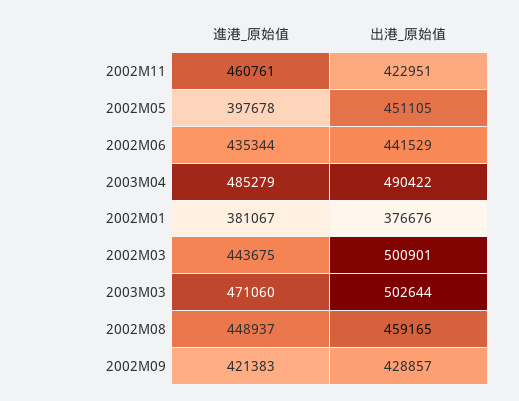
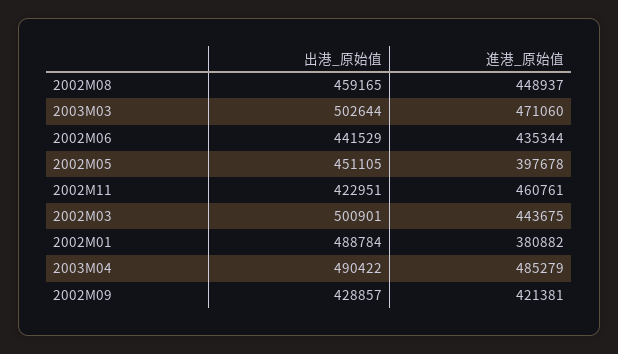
進港_原始值, 2002M01: 381067 -> 380882
出港_原始值, 2002M01: 376676 -> 488784
進港_原始值, 2002M09: 421383 -> 421381

